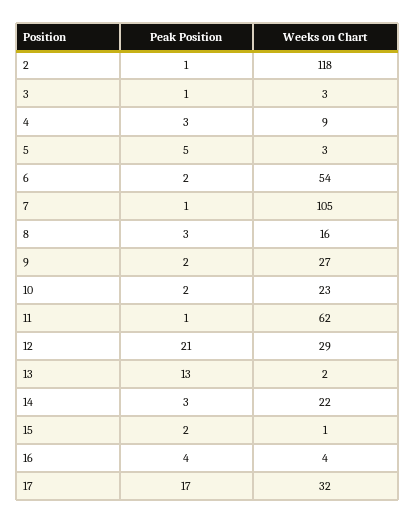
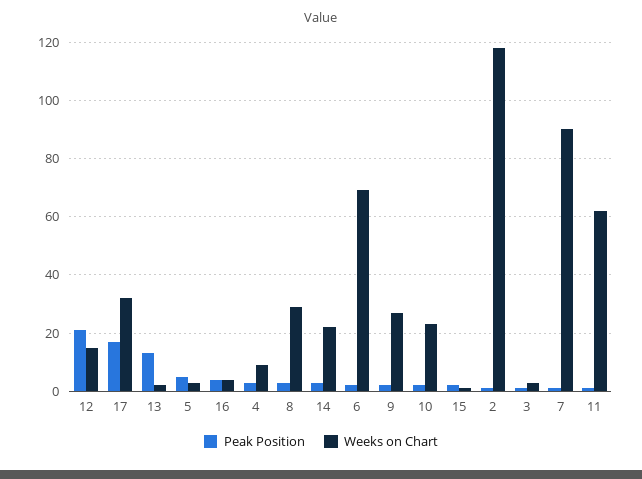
Weeks on Chart, 6: 54 -> 70
Weeks on Chart, 7: 105 -> 90
Weeks on Chart, 8: 16 -> 30
Weeks on Chart, 12: 29 -> 15

